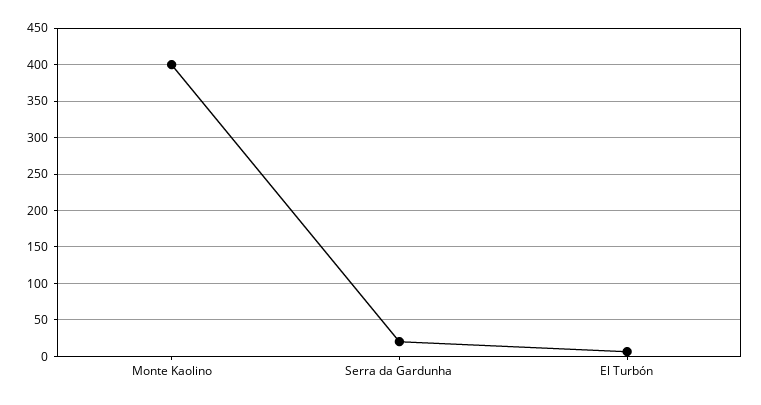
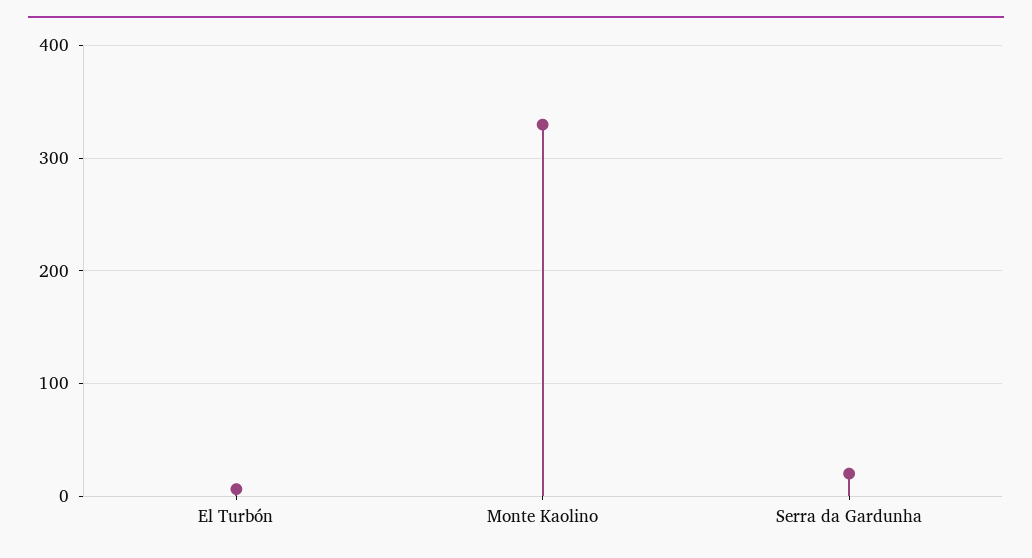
Monte Kaolino: 400 -> 330

